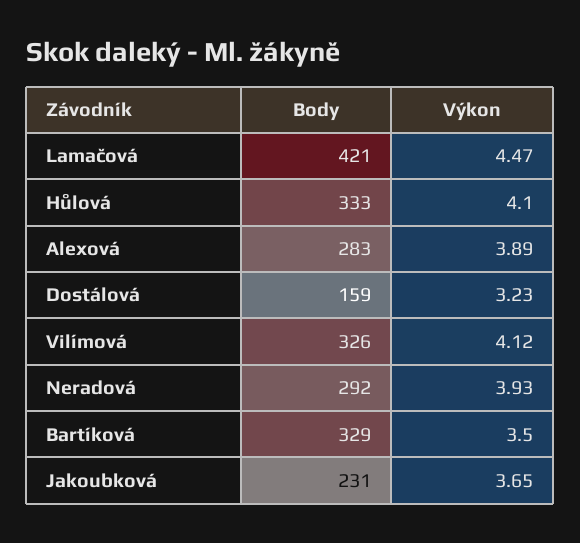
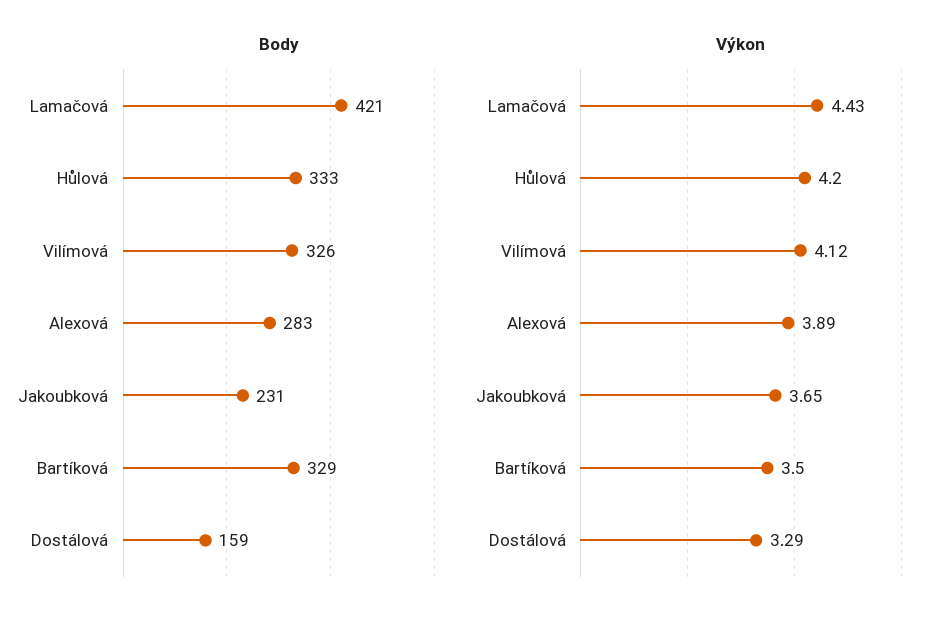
Výkon, Lamačová: 4.47 -> 4.43
Výkon, Hůlová: 4.1 -> 4.2
Výkon, Dostálová: 3.23 -> 3.29
Body, Neradová: 292 -> none
Výkon, Neradová: 3.93 -> none

